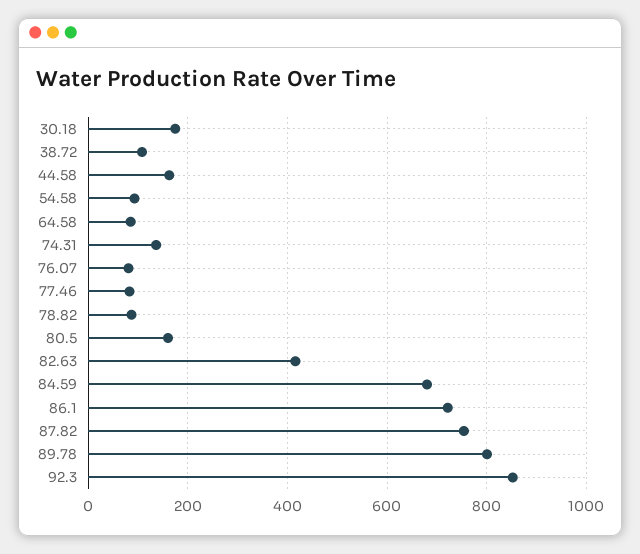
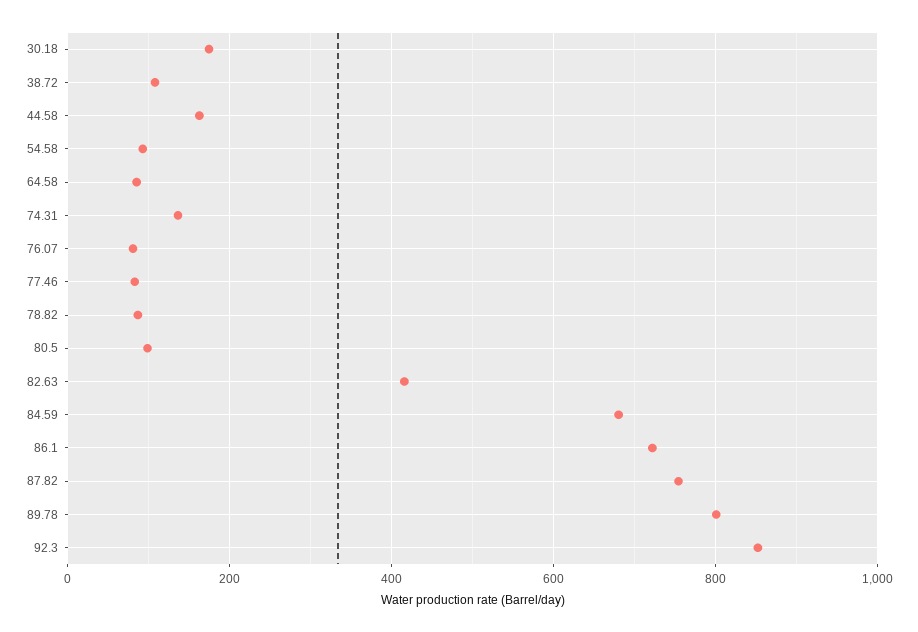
80.5: 160 -> 100

